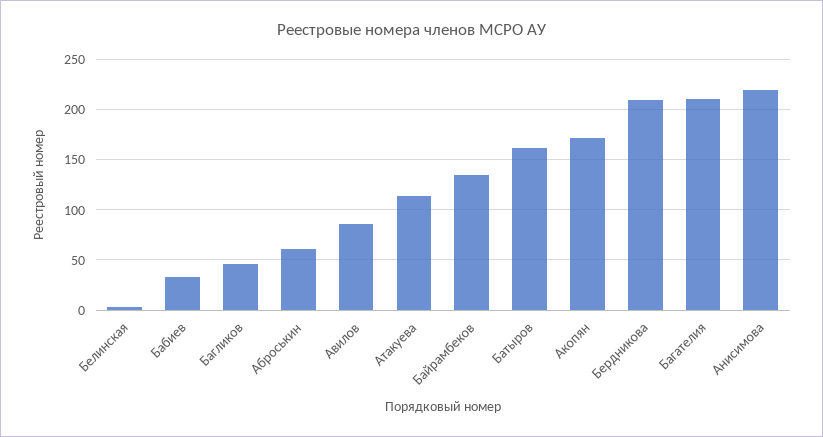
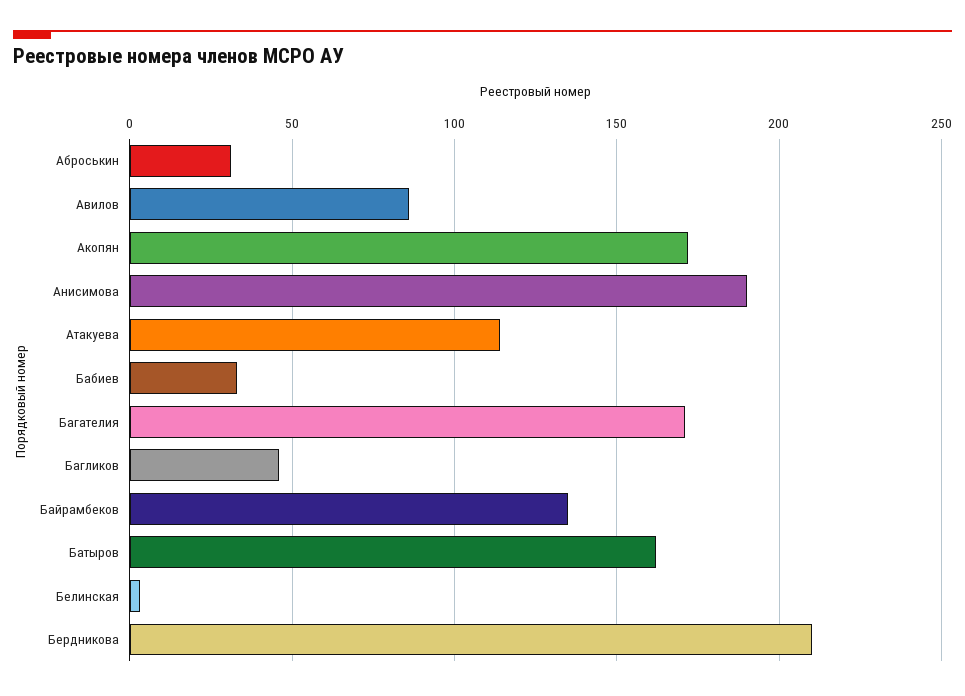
Аброськин: 60 -> 30
Багателия: 210 -> 170
Анисимова: 220 -> 190

